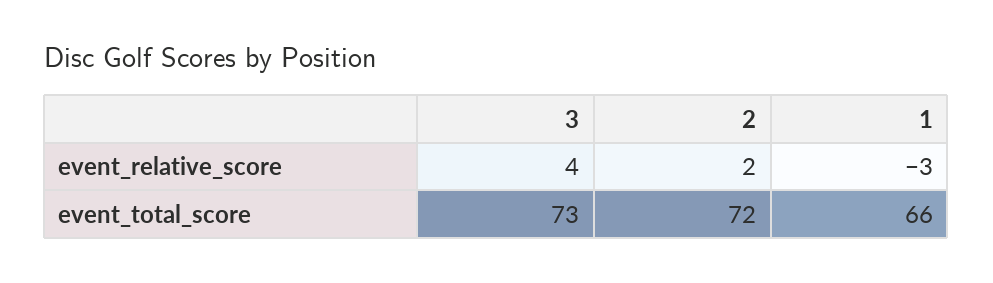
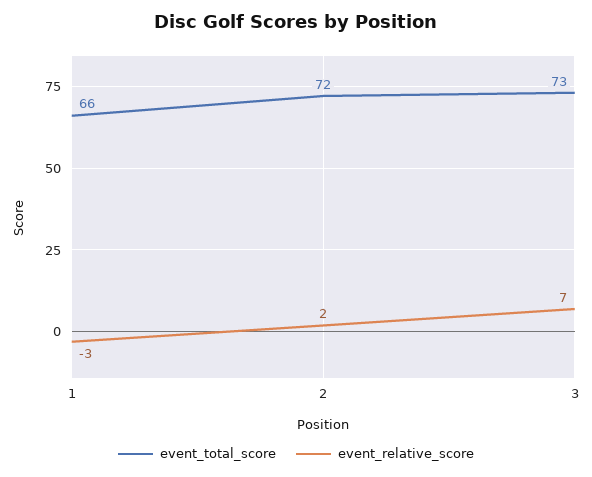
event_relative_score, 3: 4 -> 7

